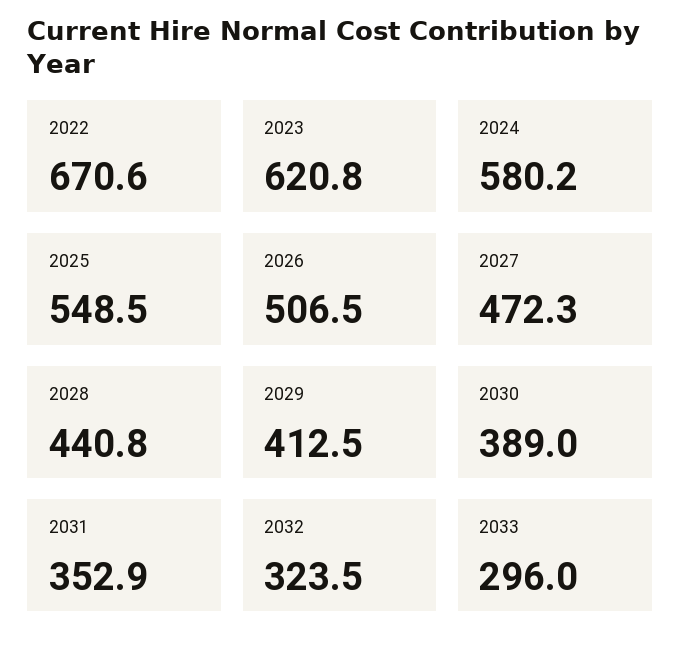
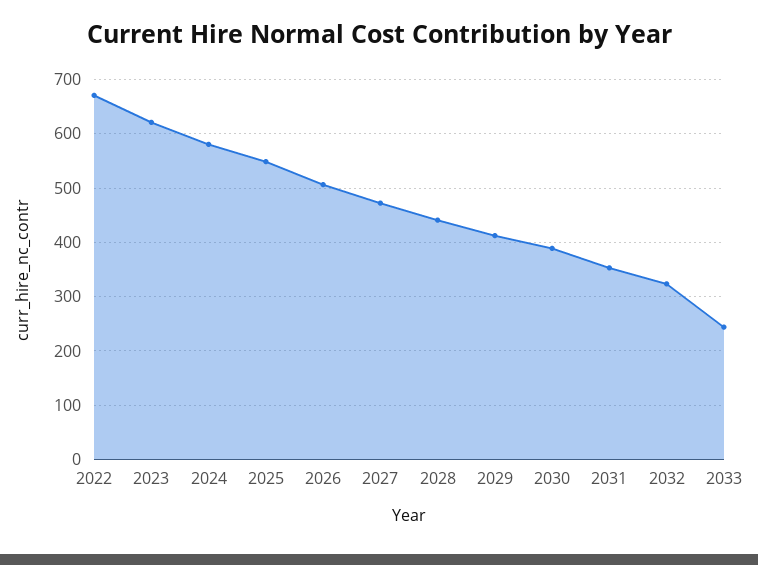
2033: 296 -> 240

